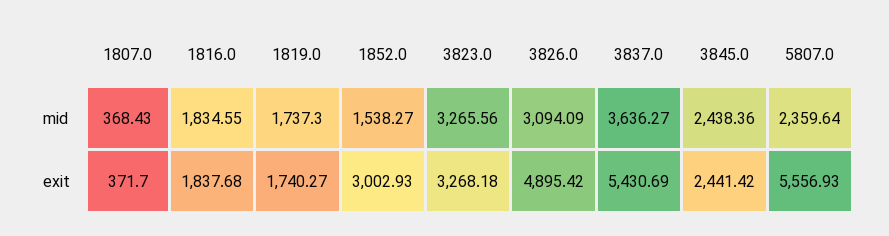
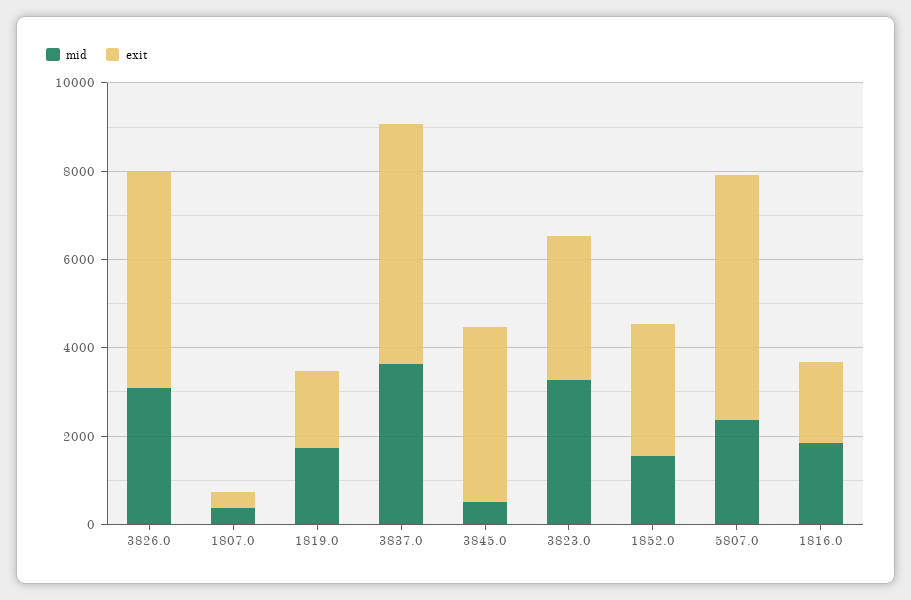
mid, 3845.0: 2438.36 -> 500
exit, 3845.0: 2441.42 -> 4000

